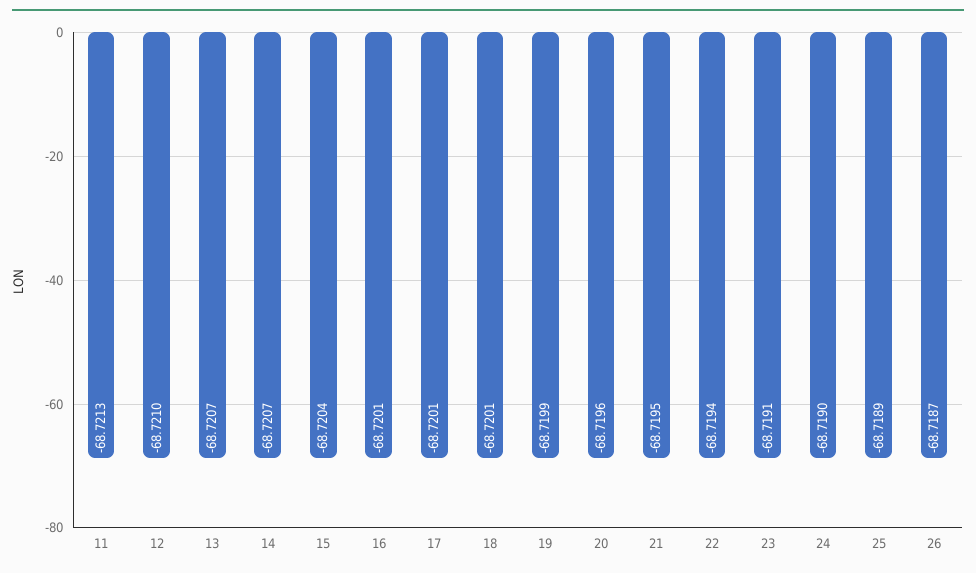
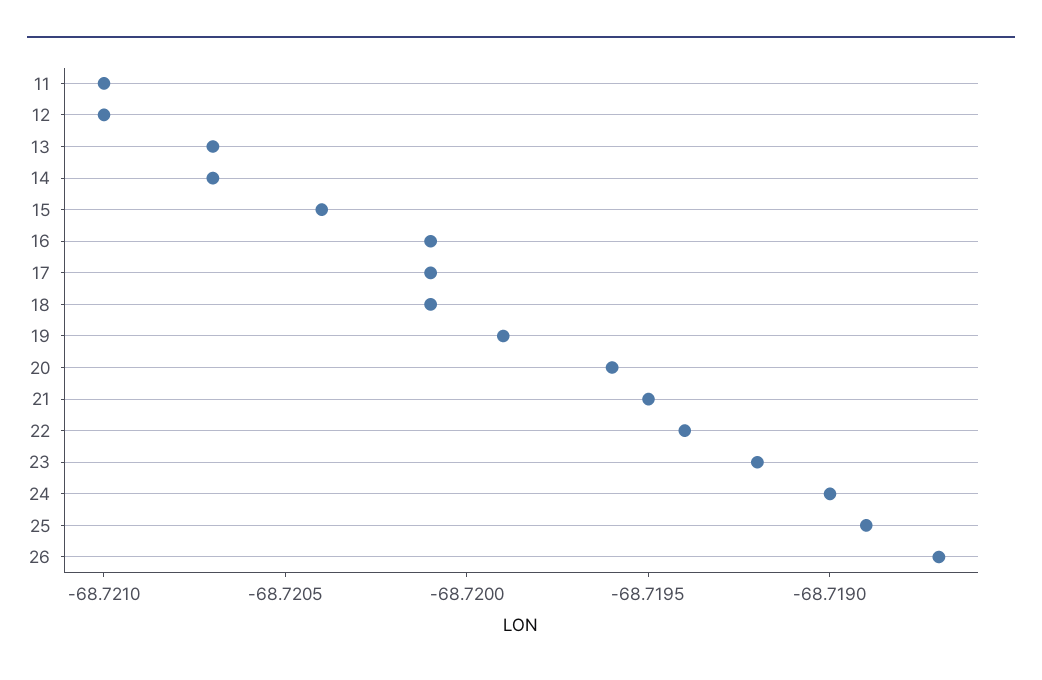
11: -68.7213 -> -68.721
23: -68.7191 -> -68.7192

